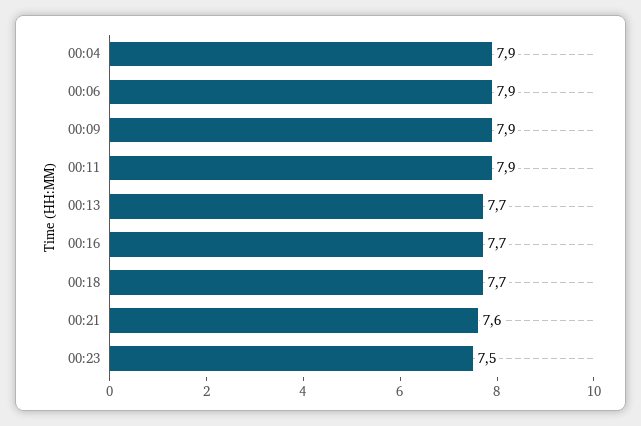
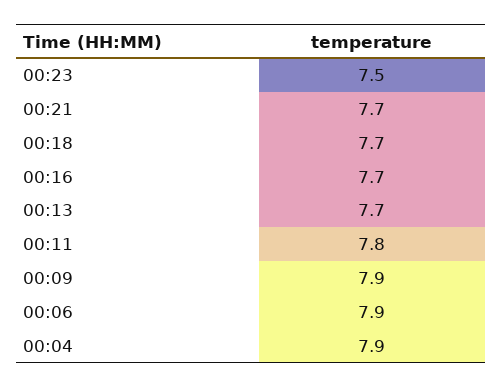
00:11: 7.9 -> 7.8
00:21: 7.6 -> 7.7

